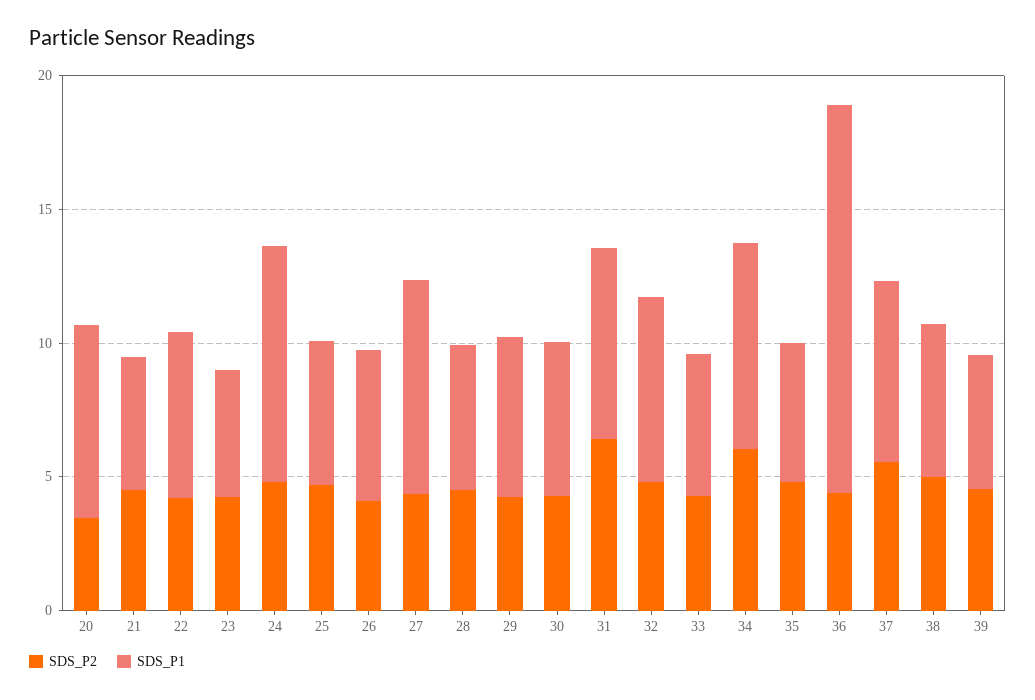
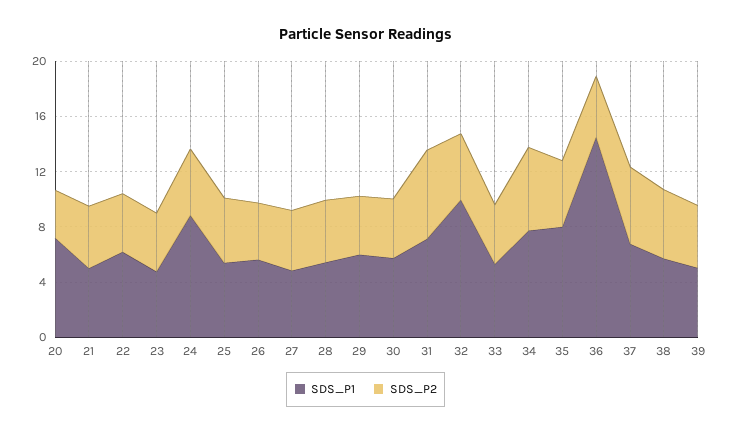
SDS_P1, 27: 8 -> 5
SDS_P1, 32: 7 -> 10
SDS_P1, 35: 5 -> 8

